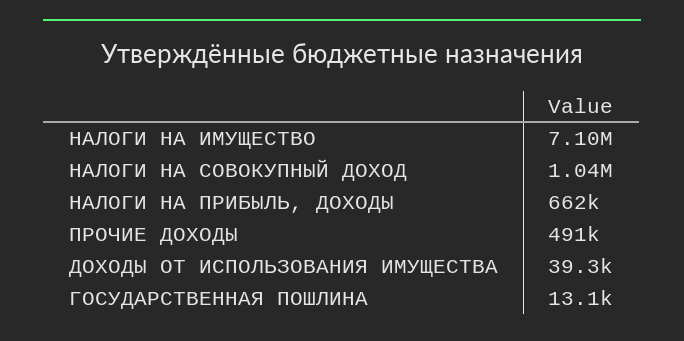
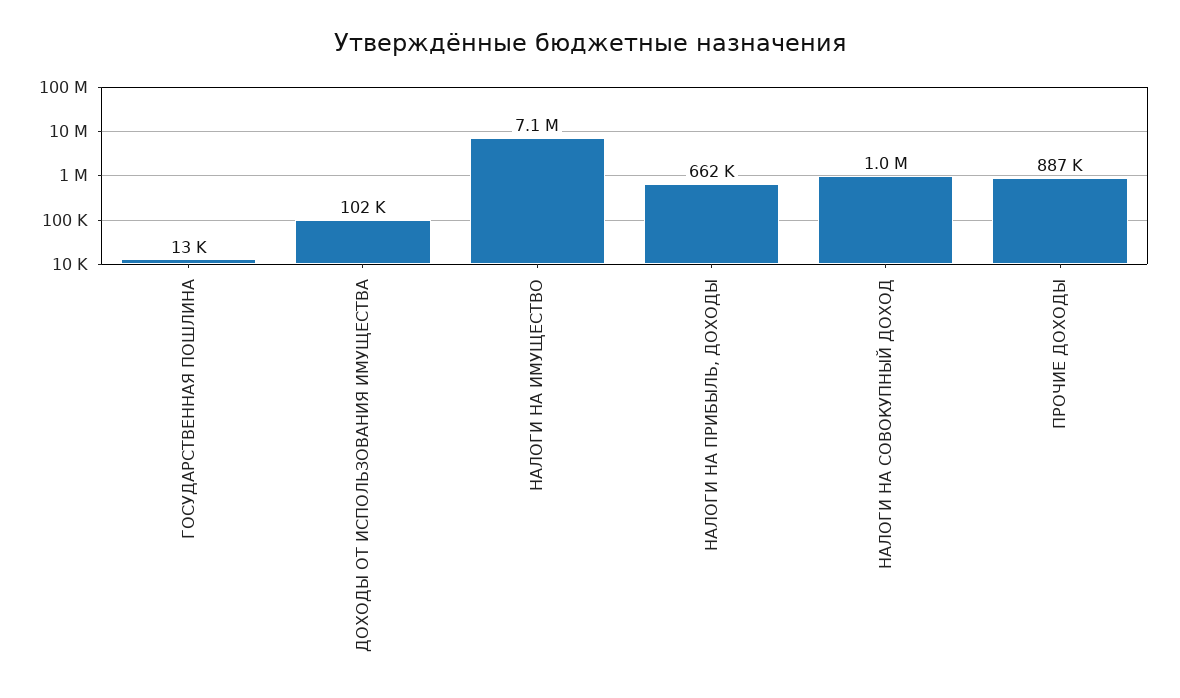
ПРОЧИЕ ДОХОДЫ: 491000 -> 887000
ДОХОДЫ ОТ ИСПОЛЬЗОВАНИЯ ИМУЩЕСТВА: 39300 -> 102000

